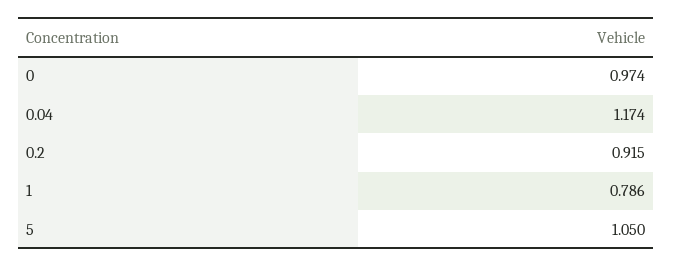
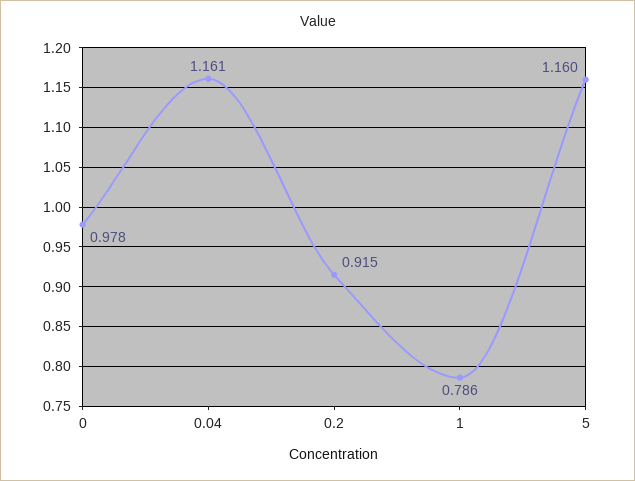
0: 0.974 -> 0.978
0.04: 1.174 -> 1.161
5: 1.05 -> 1.16

